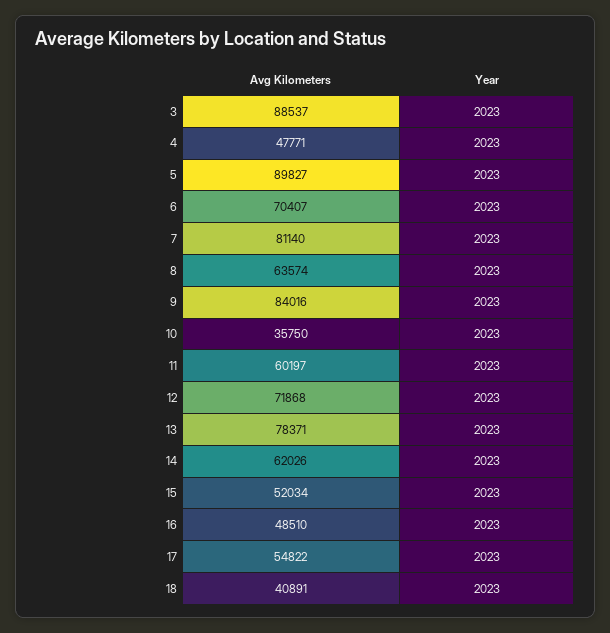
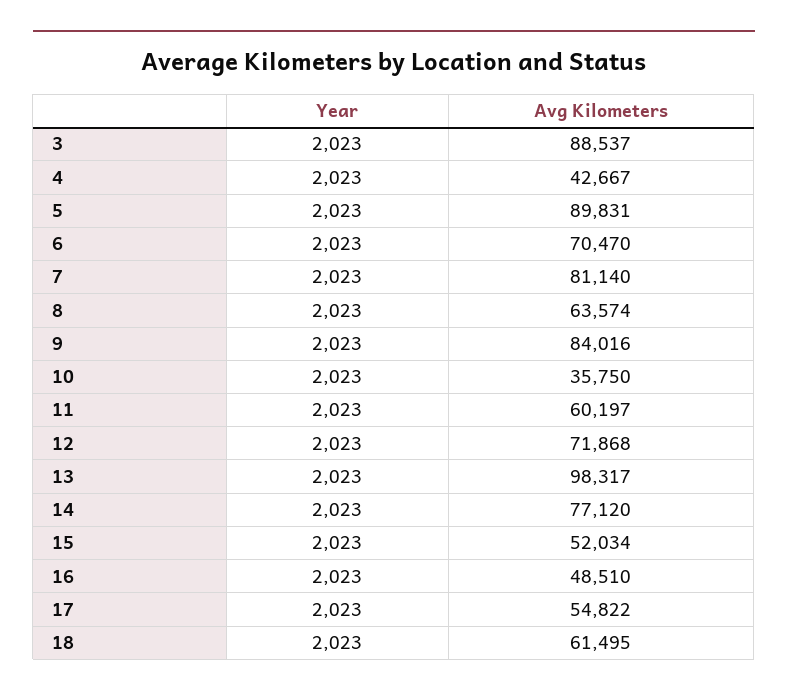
Avg Kilometers, 4: 47771 -> 42667
Avg Kilometers, 5: 89827 -> 89831
Avg Kilometers, 6: 70407 -> 70470
Avg Kilometers, 13: 78371 -> 98317
Avg Kilometers, 14: 62026 -> 77120
Avg Kilometers, 18: 40891 -> 61495

